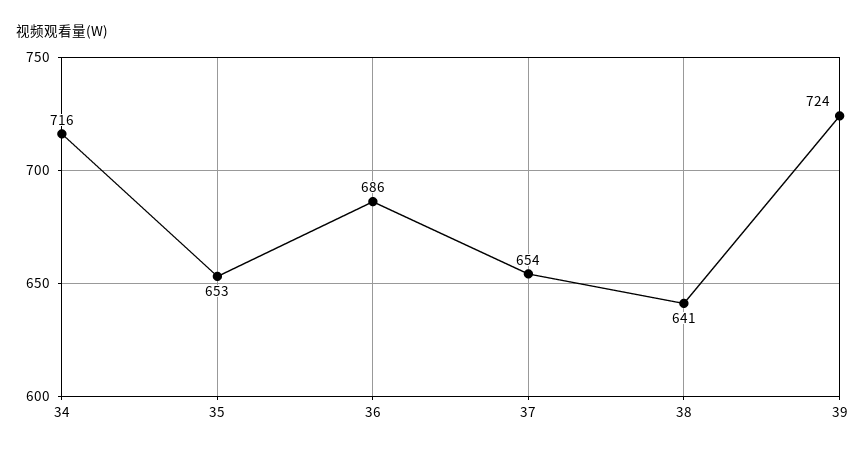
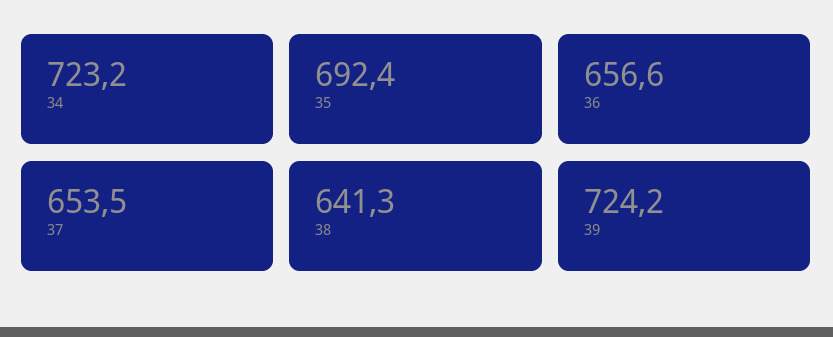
34: 716 -> 723.2
35: 653 -> 692.4
36: 686 -> 656.6

